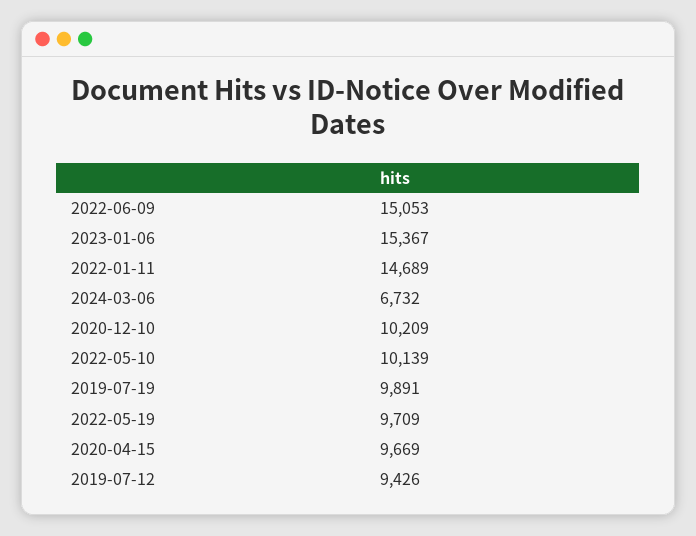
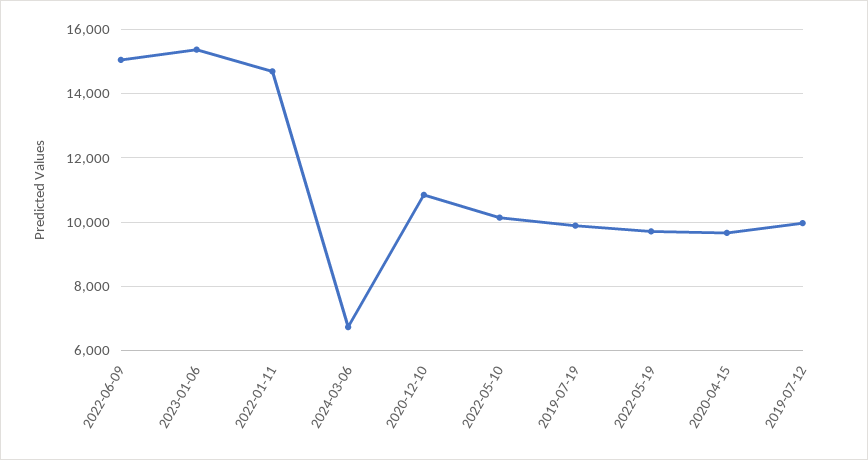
2020-12-10: 10209 -> 10800
2019-07-12: 9426 -> 10000

